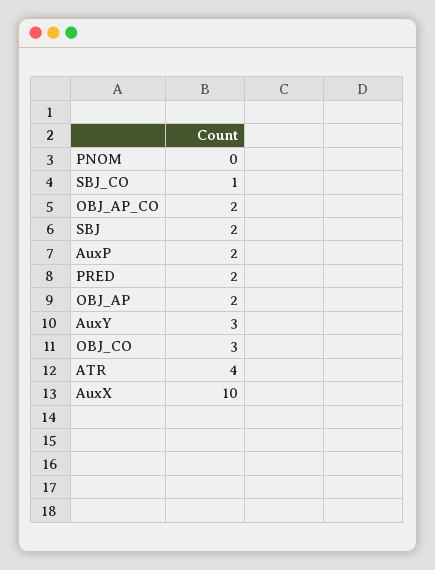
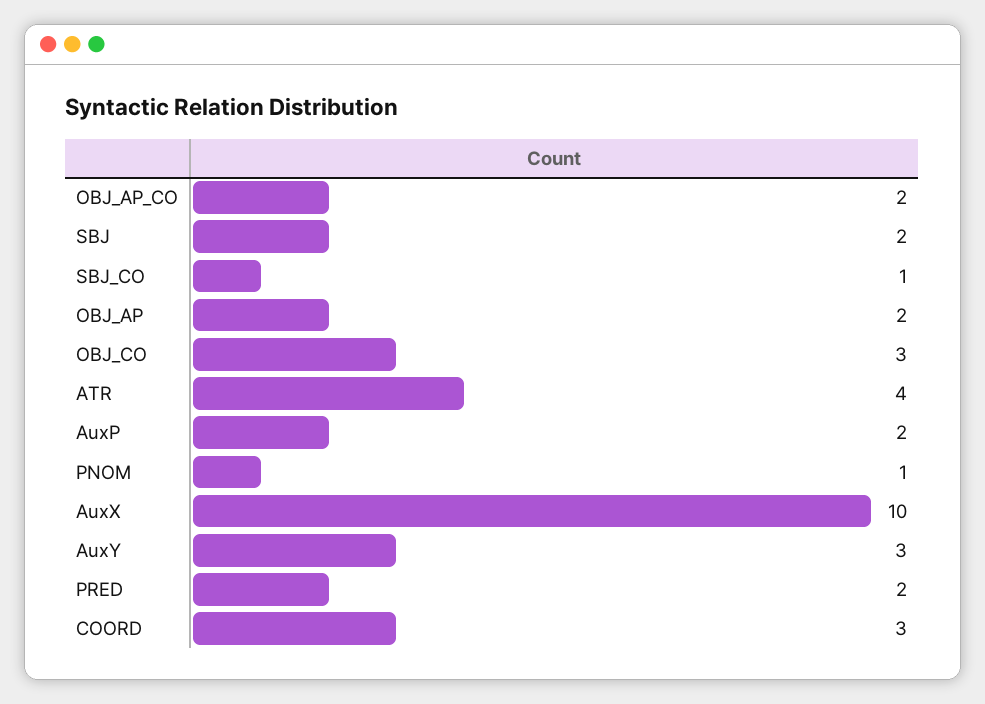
PNOM: 0 -> 1
COORD: none -> 3

